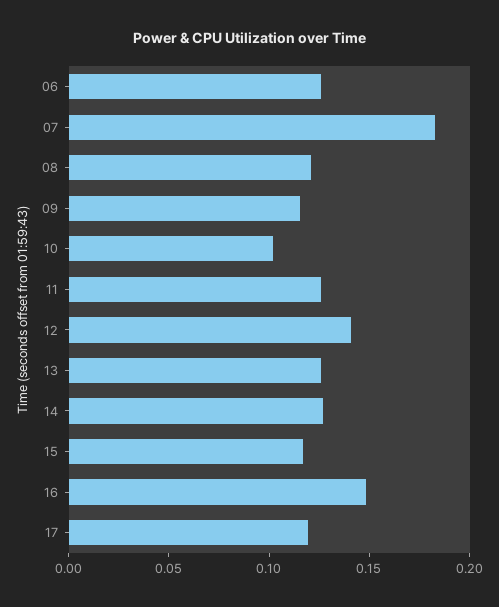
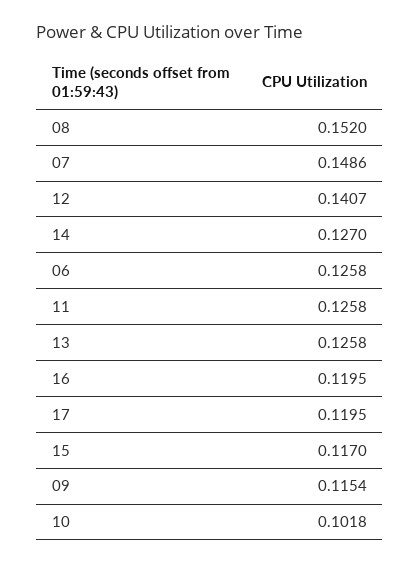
07: 0.18 -> 0.1486
08: 0.12 -> 0.152
16: 0.15 -> 0.1195

